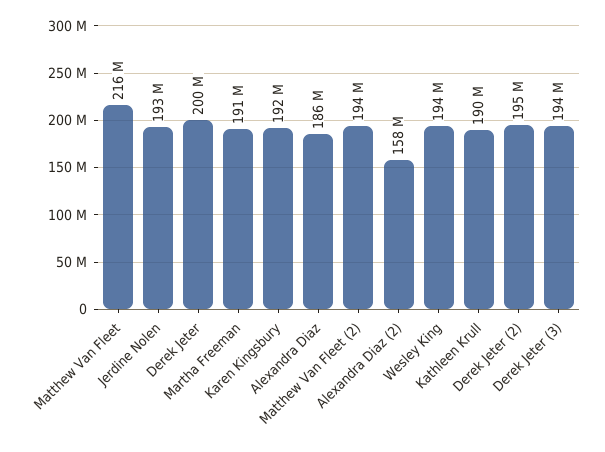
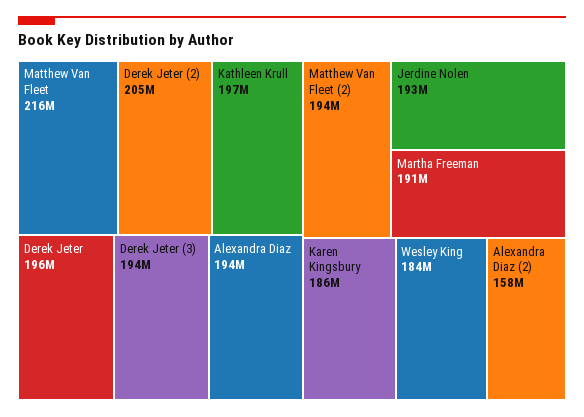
Derek Jeter: 200000000 -> 196000000
Karen Kingsbury: 192000000 -> 186000000
Alexandra Diaz: 186000000 -> 194000000
Wesley King: 194000000 -> 184000000
Kathleen Krull: 190000000 -> 197000000
Derek Jeter (2): 195000000 -> 205000000

